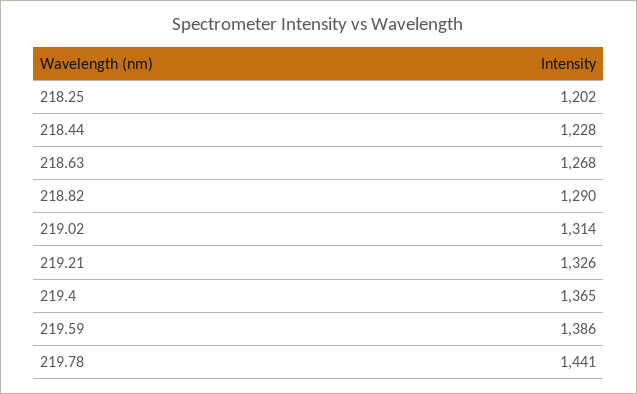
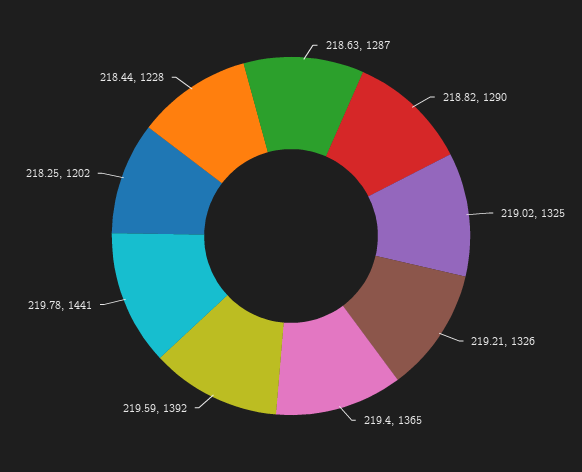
218.63: 1268 -> 1287
219.02: 1314 -> 1325
219.59: 1386 -> 1392

